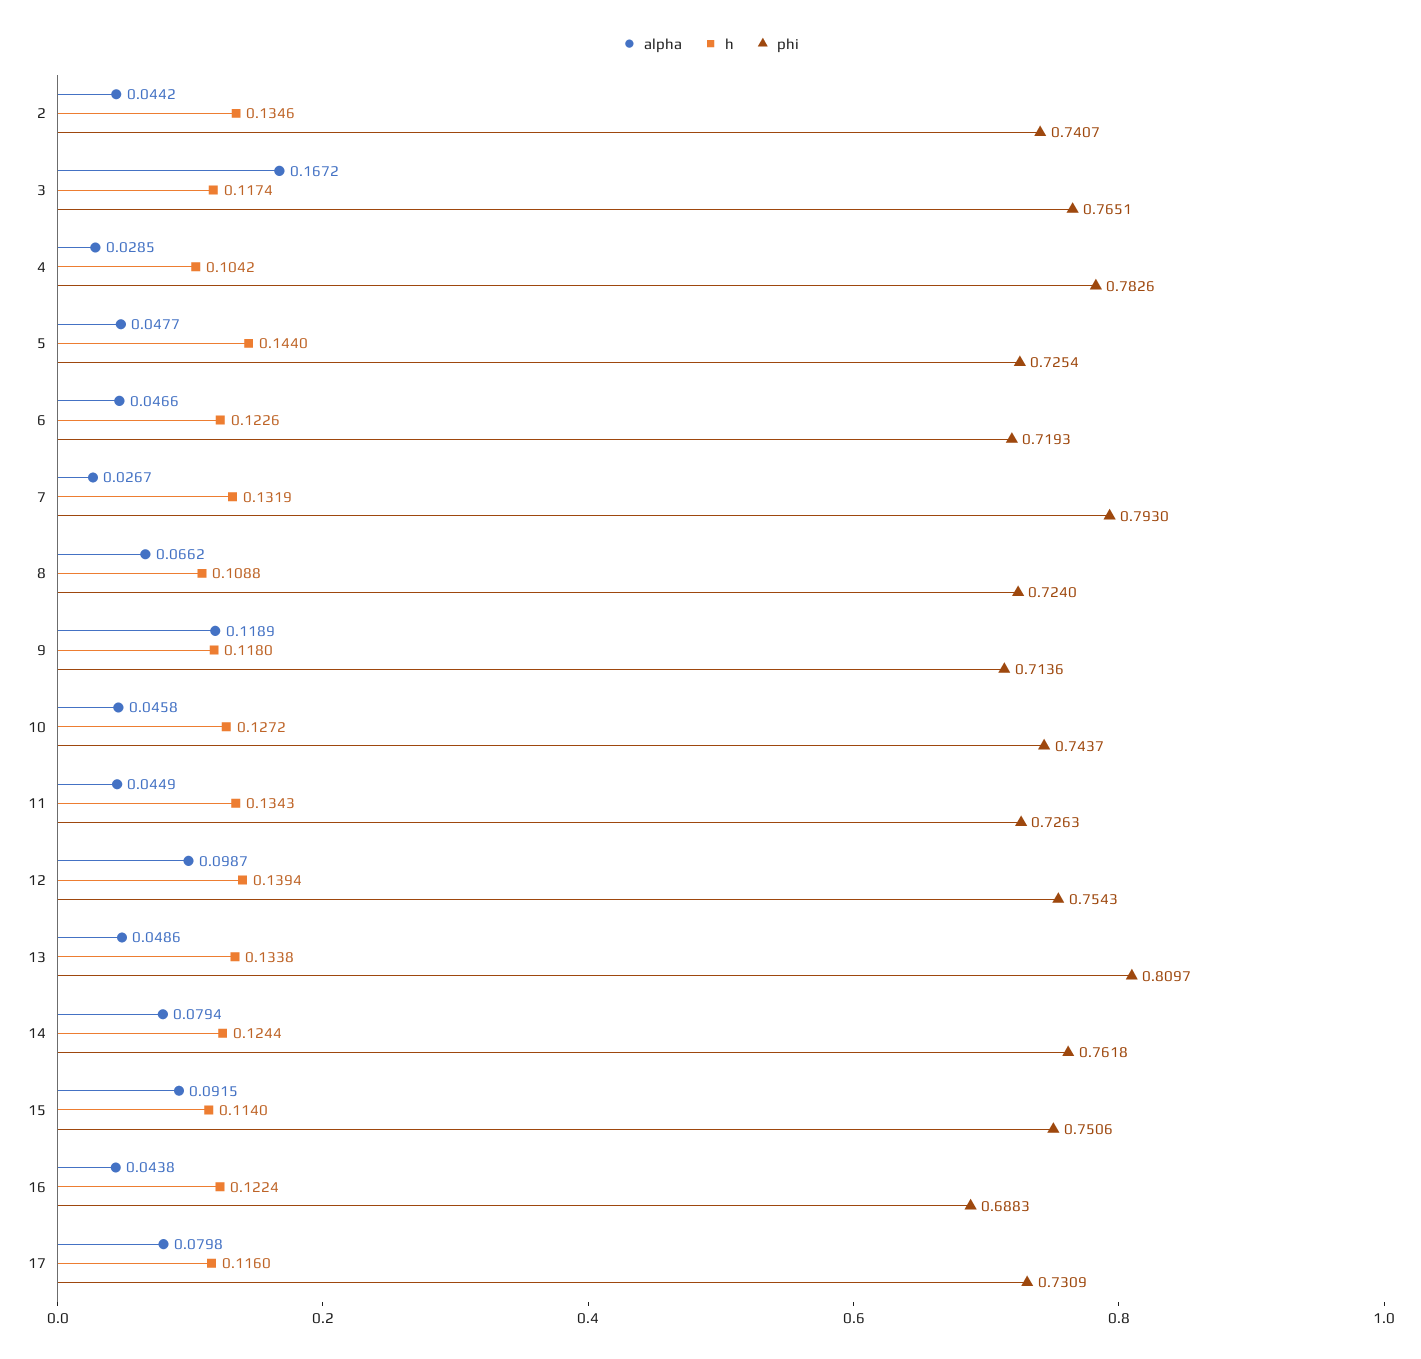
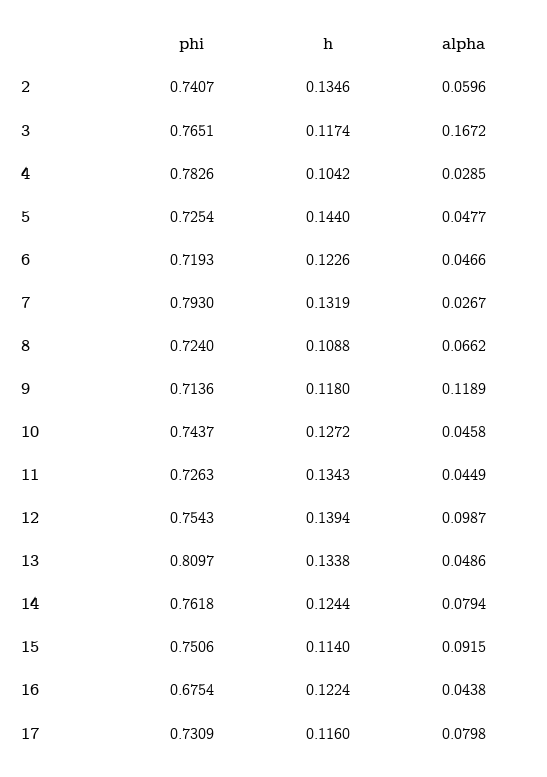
alpha, 2: 0.0442 -> 0.0596
phi, 16: 0.6883 -> 0.6754

